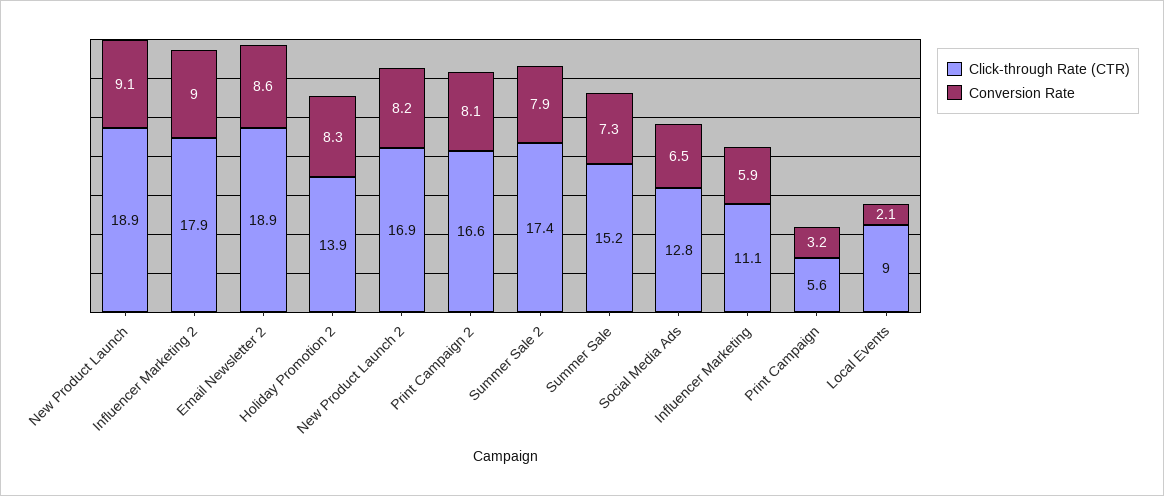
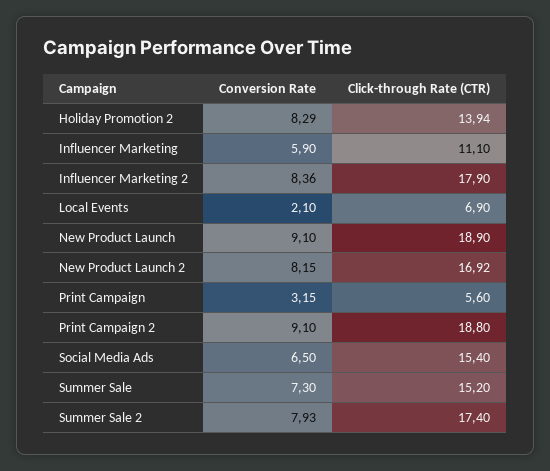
Conversion Rate, Influencer Marketing 2: 9 -> 8.36
Click-through Rate (CTR), Email Newsletter 2: 18.9 -> none
Conversion Rate, Email Newsletter 2: 8.6 -> none
Click-through Rate (CTR), Print Campaign 2: 16.6 -> 18.8
Conversion Rate, Print Campaign 2: 8.1 -> 9.1
Click-through Rate (CTR), Social Media Ads: 12.8 -> 15.4
Click-through Rate (CTR), Local Events: 9 -> 6.9

